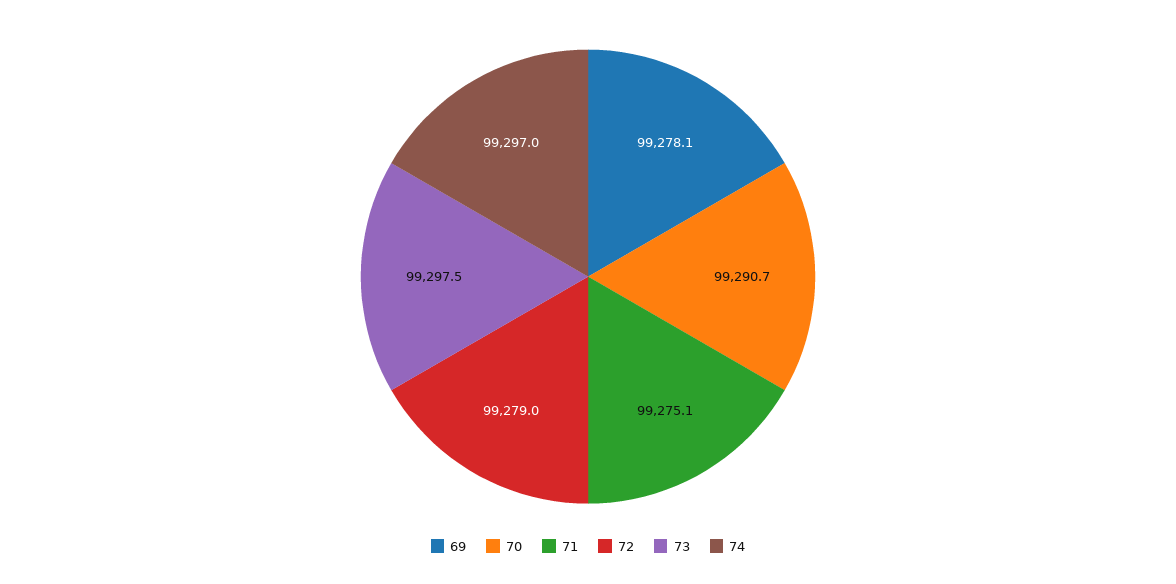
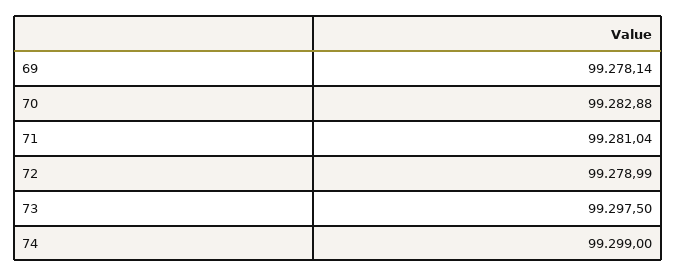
70: 99290.7 -> 99282.88
71: 99275.1 -> 99281.04
74: 99297 -> 99299

